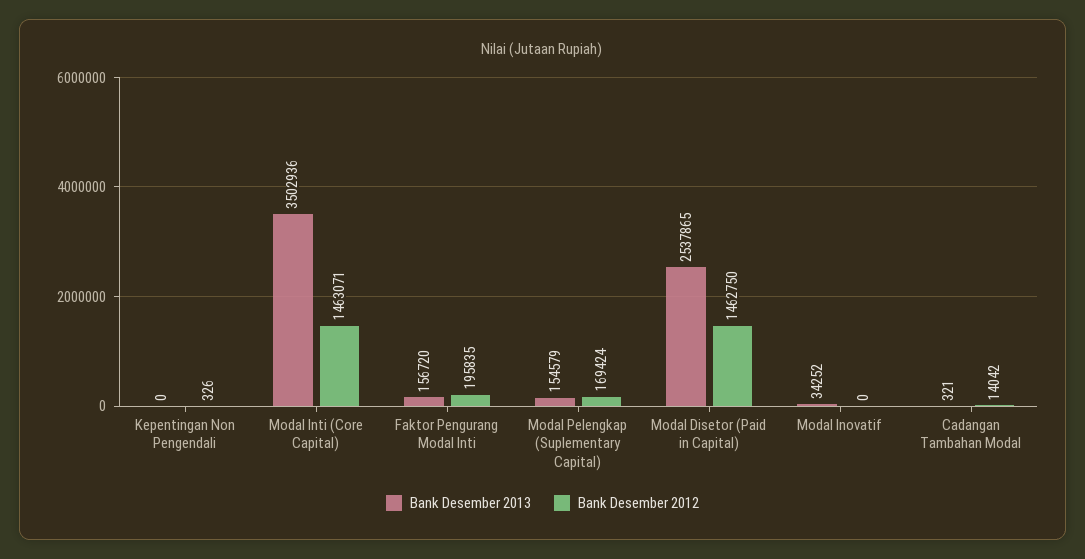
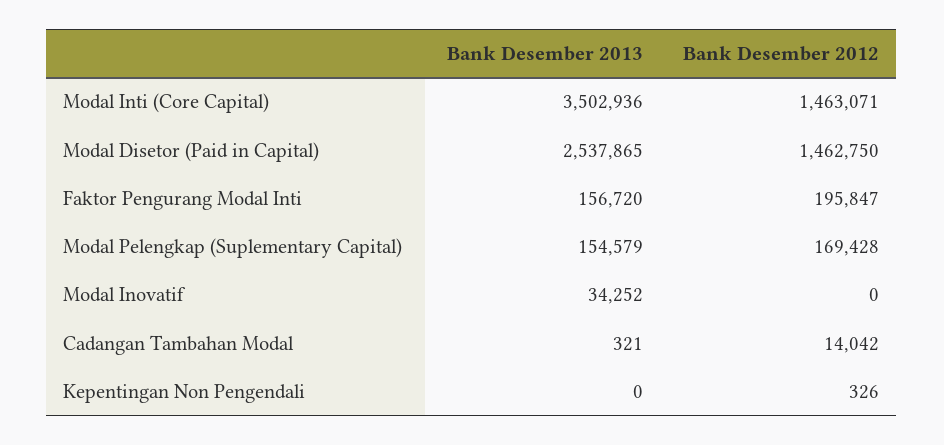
Bank Desember 2012, Faktor Pengurang Modal Inti: 195835 -> 195847
Bank Desember 2012, Modal Pelengkap (Suplementary Capital): 169424 -> 169428

